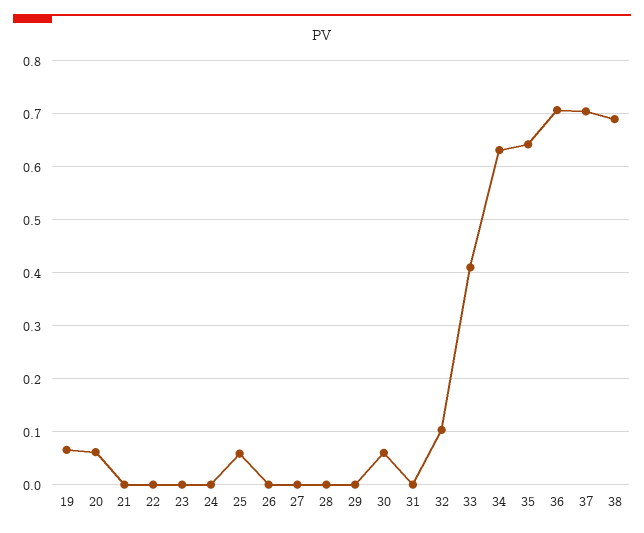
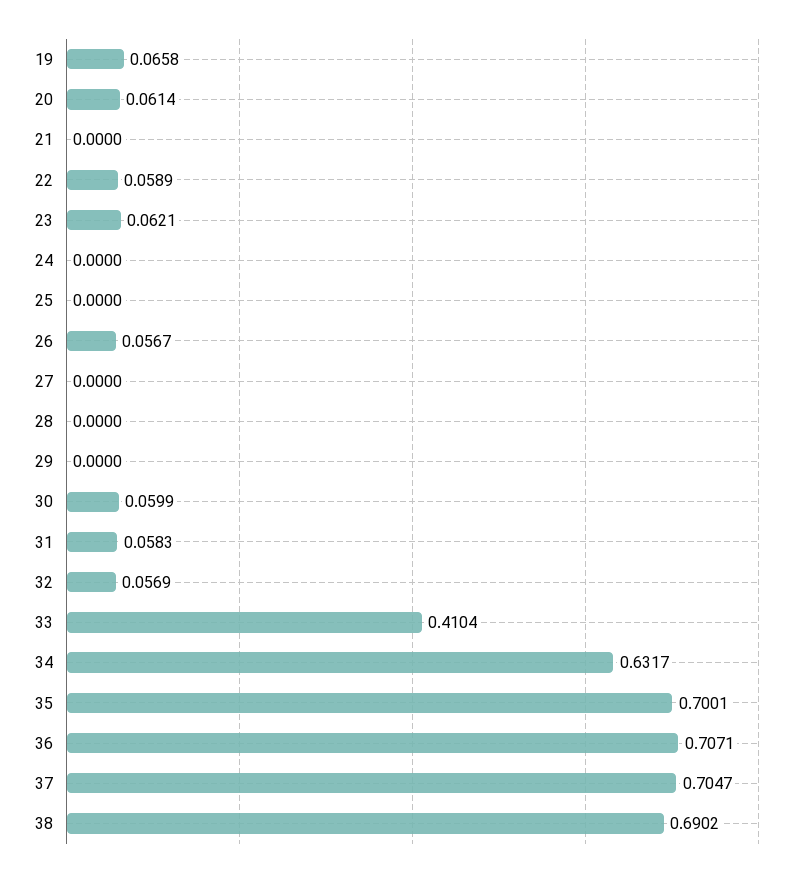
22: 0 -> 0.0589
23: 0 -> 0.0621
25: 0.06 -> 0
26: 0 -> 0.0567
31: 0 -> 0.0583
32: 0.1 -> 0.0569
35: 0.64 -> 0.7001

